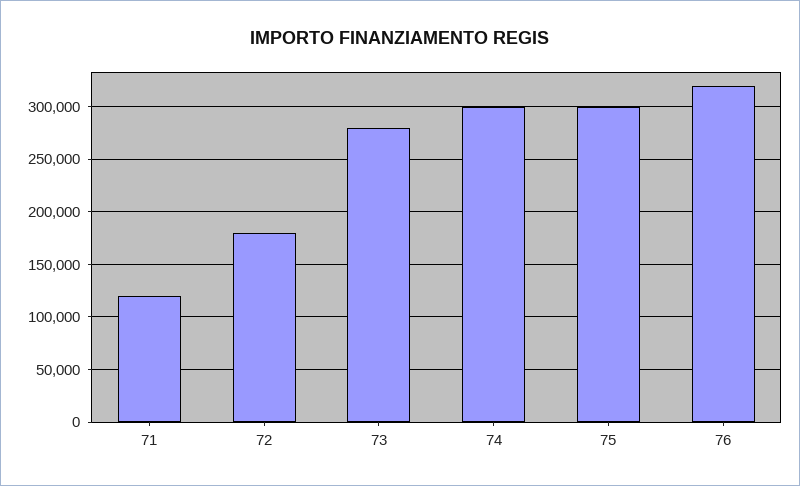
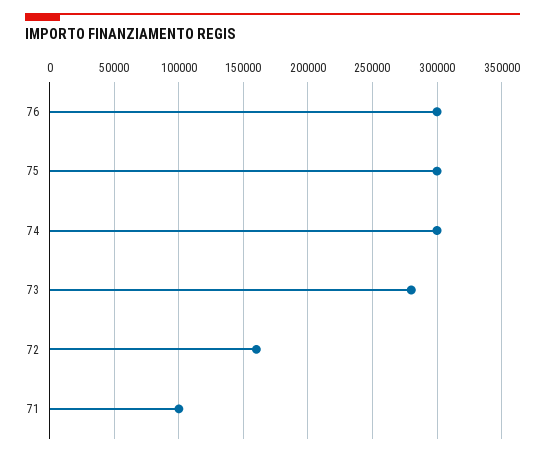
71: 120000 -> 100000
72: 180000 -> 160000
76: 320000 -> 300000

